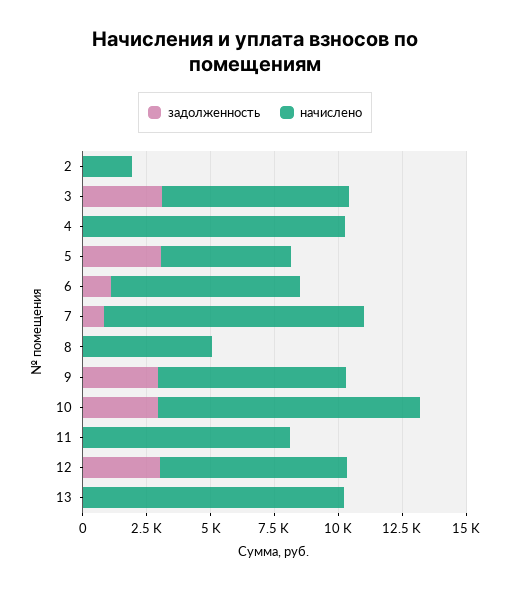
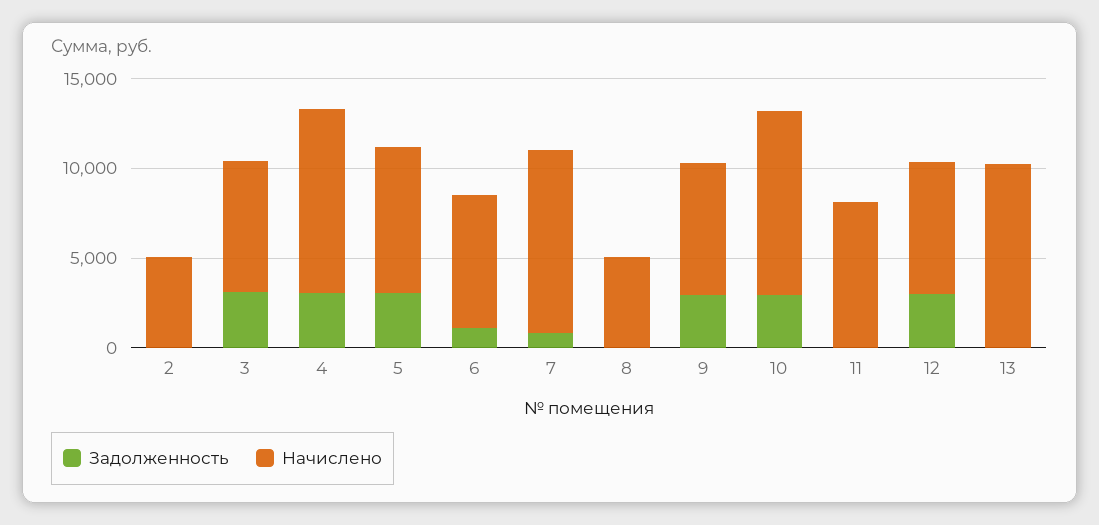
начислено, 2: 2000 -> 5000
задолженность, 4: 0 -> 3000
начислено, 5: 5000 -> 8000

